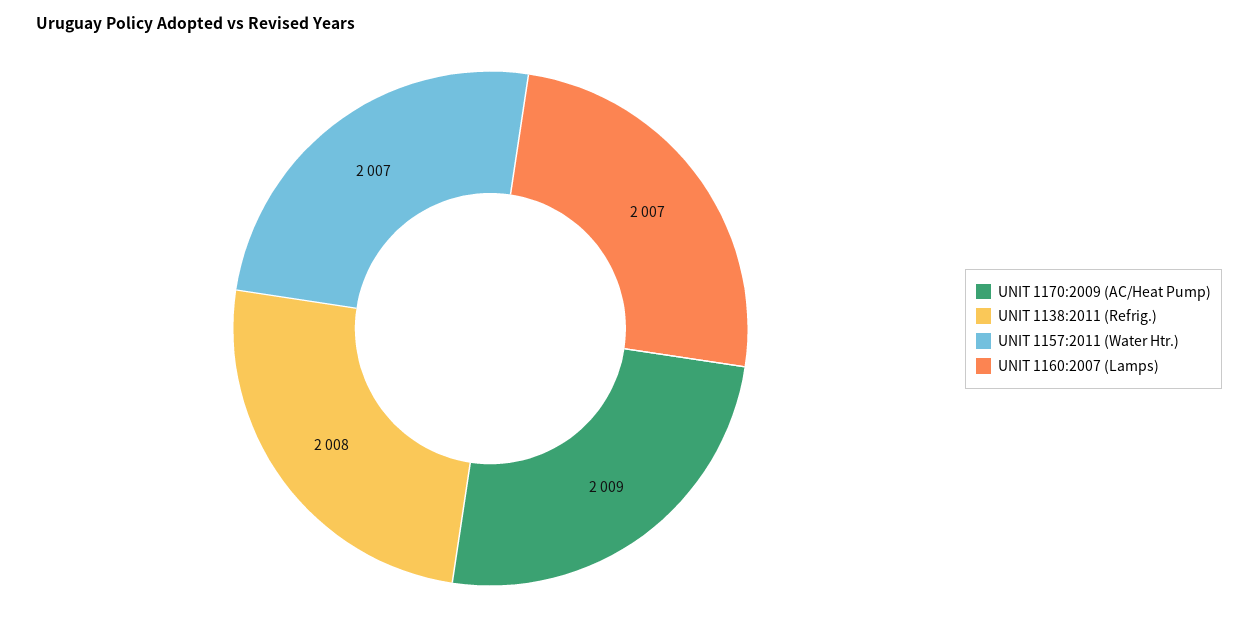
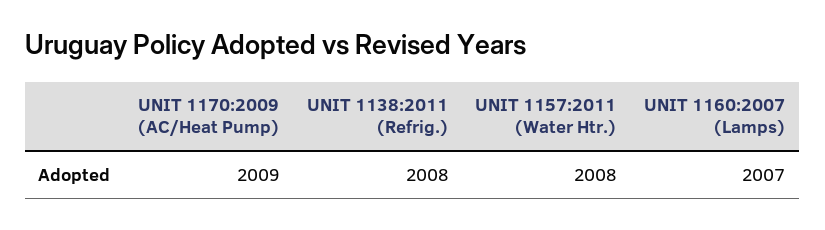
UNIT 1157:2011 (Water Htr.): 2007 -> 2008

